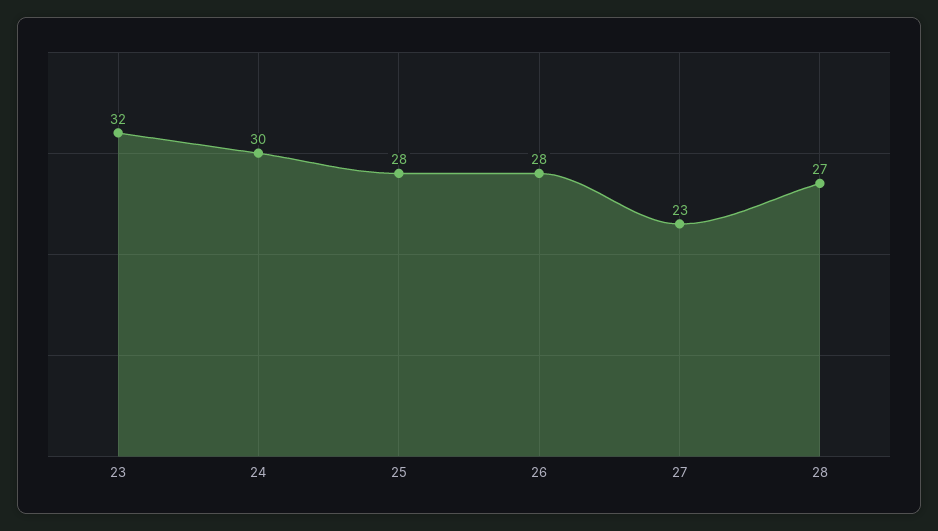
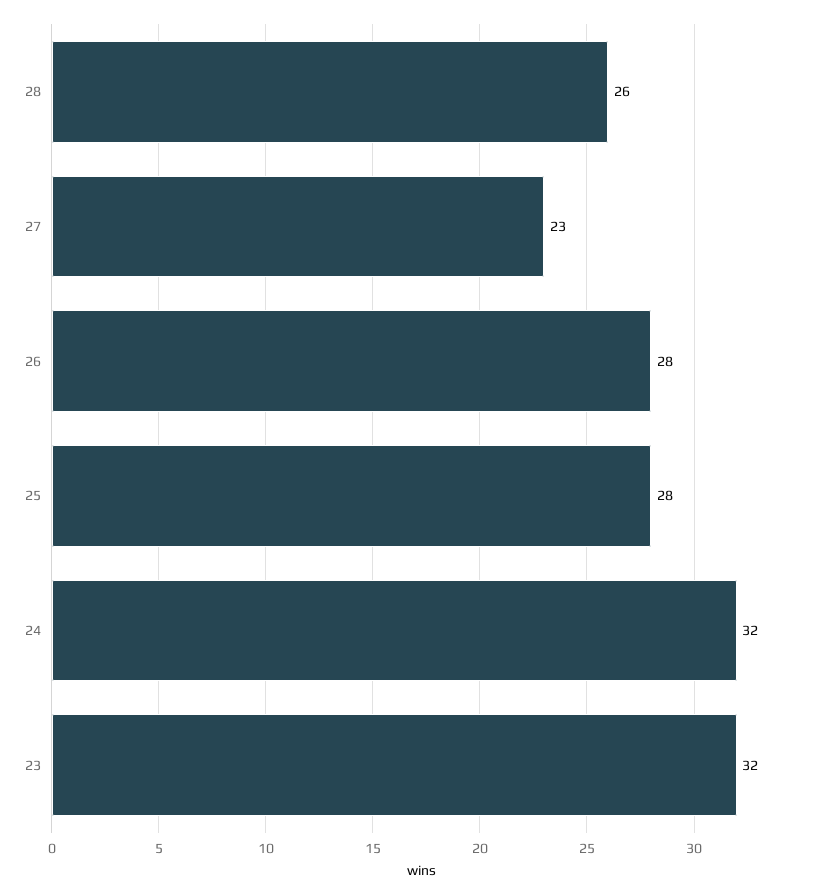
24: 30 -> 32
28: 27 -> 26

